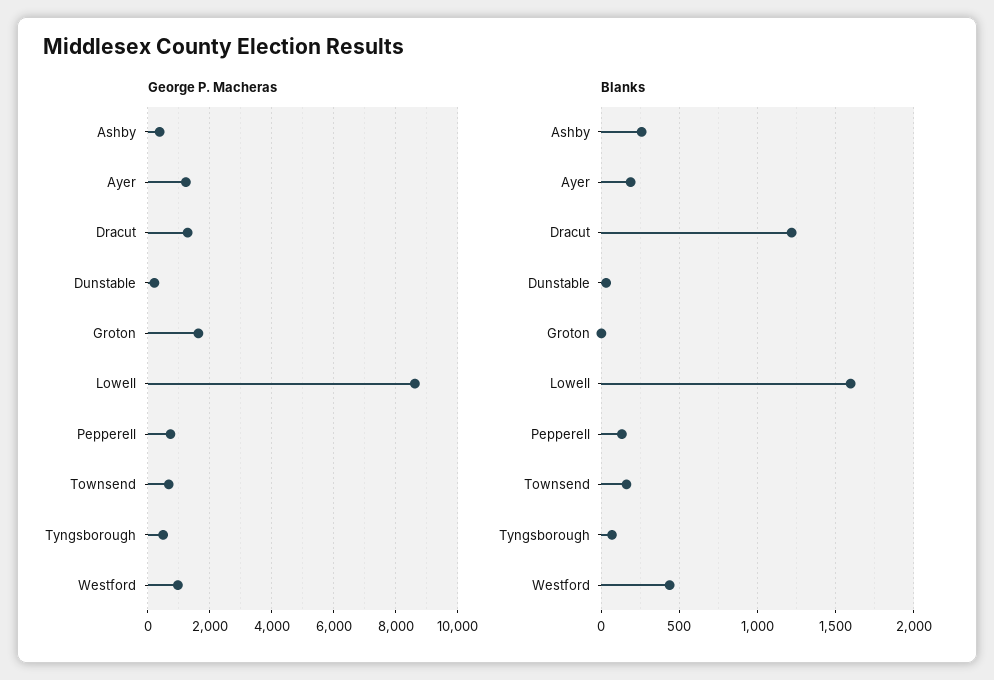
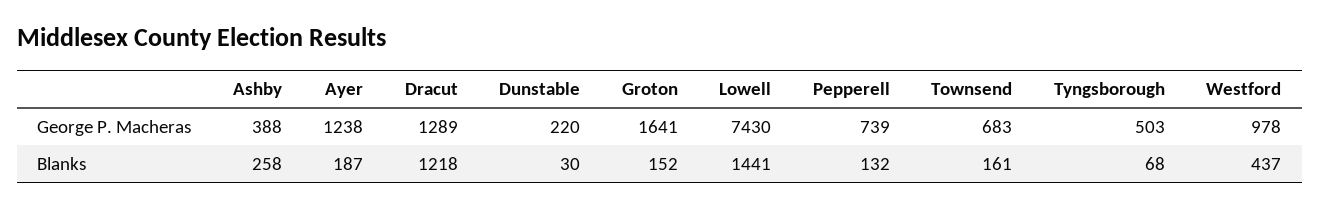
George P. Macheras, Lowell: 8600 -> 7430
Blanks, Groton: 0 -> 152
Blanks, Lowell: 1600 -> 1441

